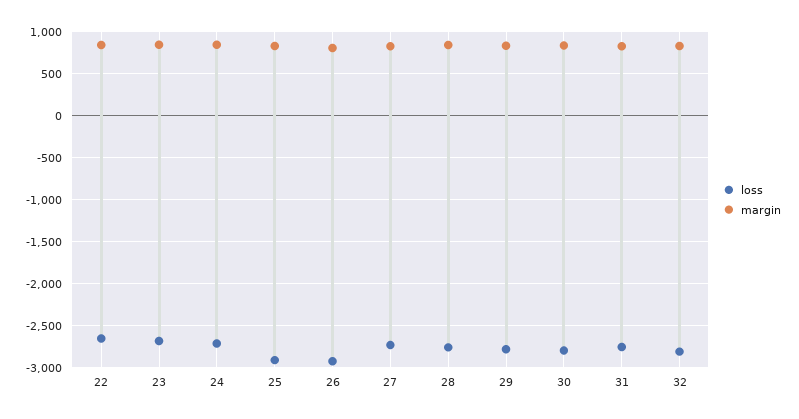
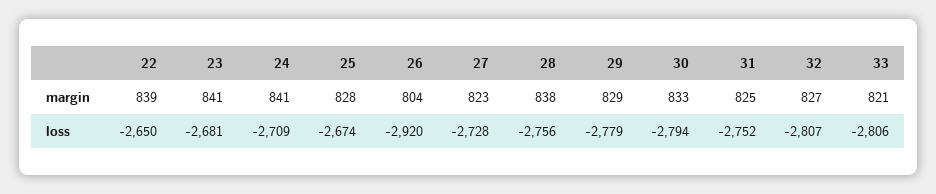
loss, 25: -2900 -> -2674
margin, 33: none -> 821
loss, 33: none -> -2806

